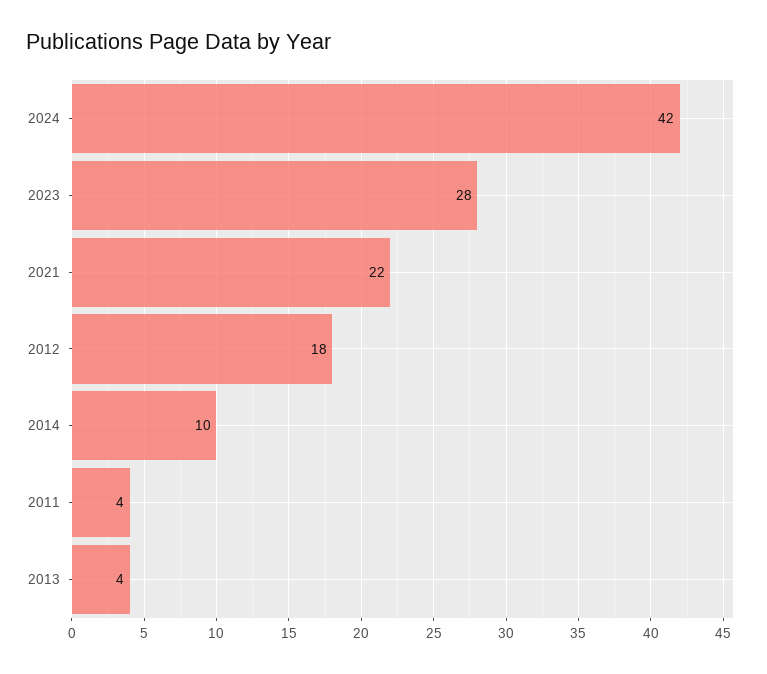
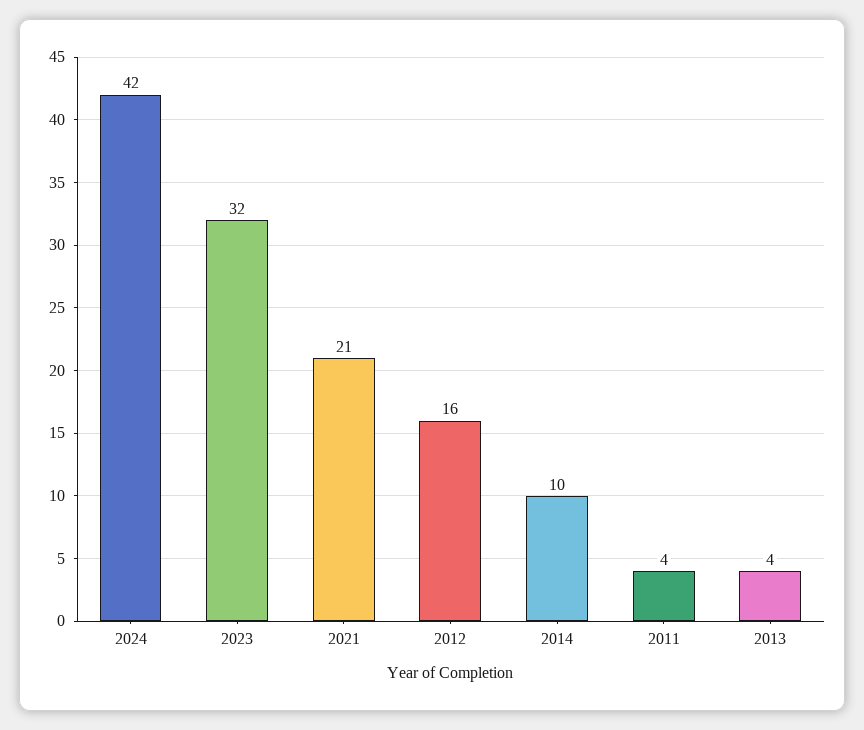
2023: 28 -> 32
2021: 22 -> 21
2012: 18 -> 16

